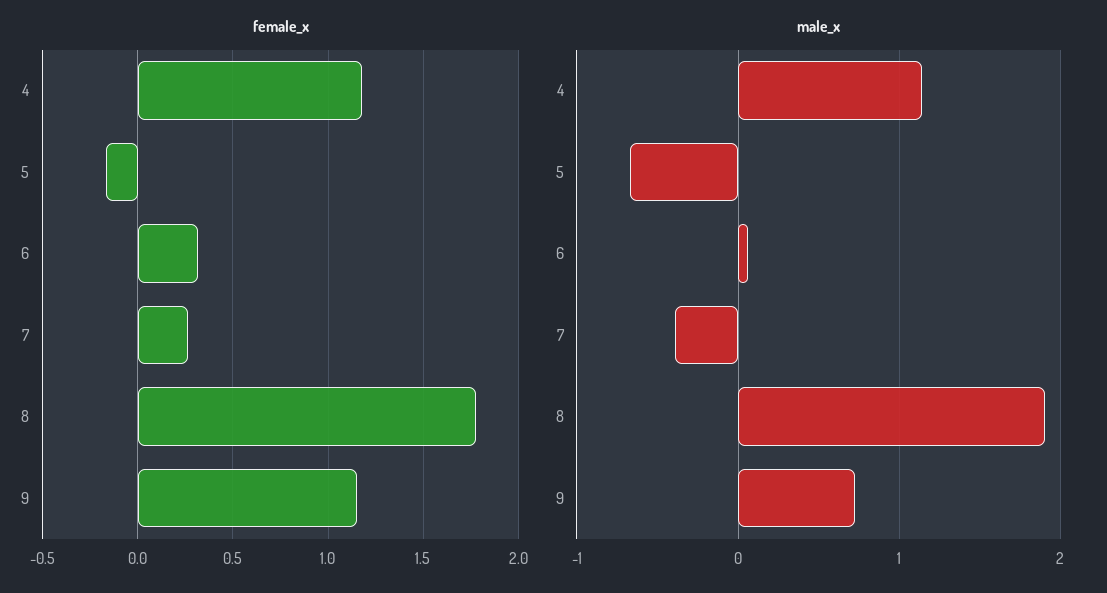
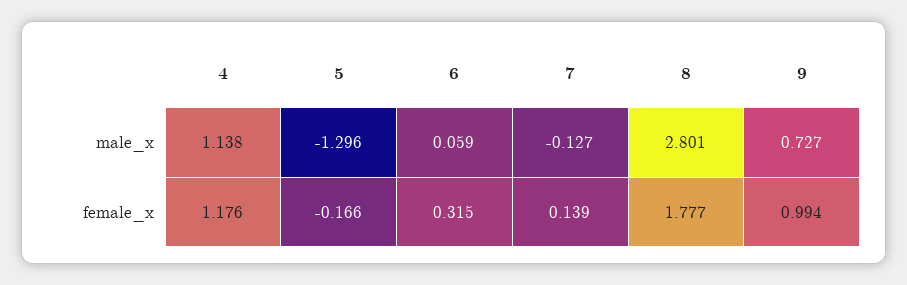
female_x, 7: 0.25 -> 0.139
female_x, 9: 1.15 -> 0.994
male_x, 5: -0.7 -> -1.296
male_x, 7: -0.4 -> -0.127
male_x, 8: 1.9 -> 2.801

